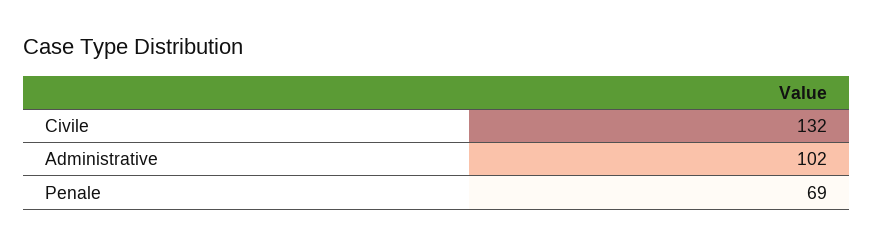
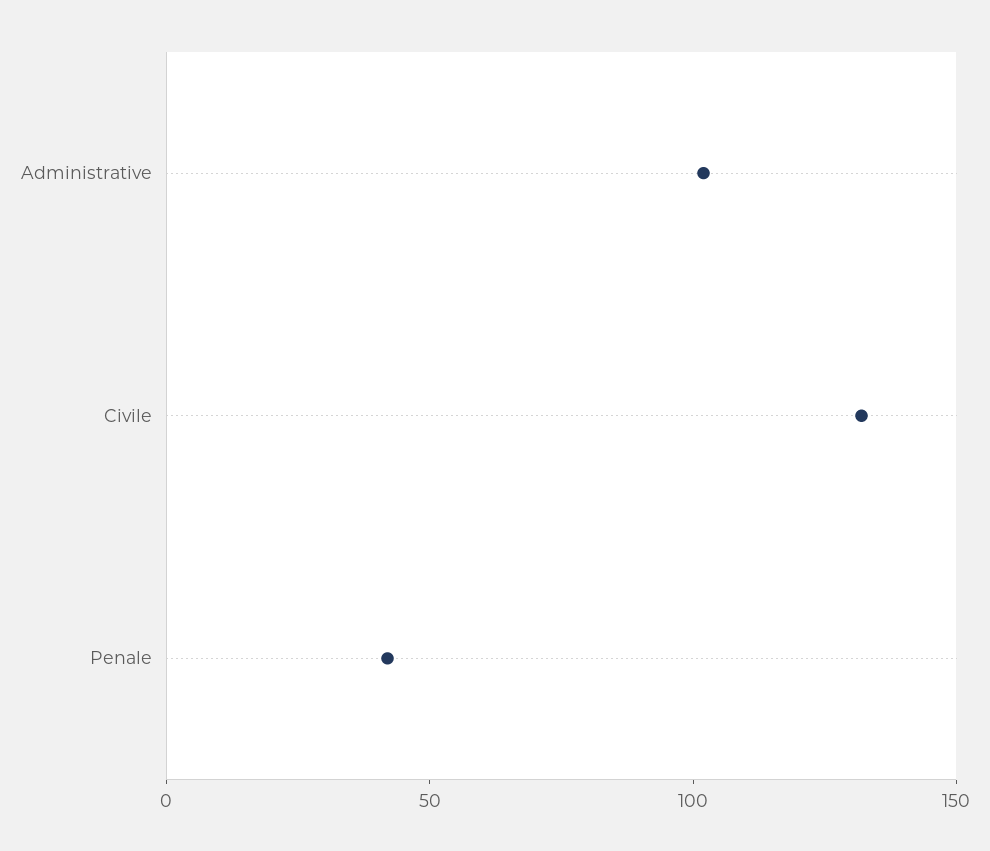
Penale: 69 -> 40

